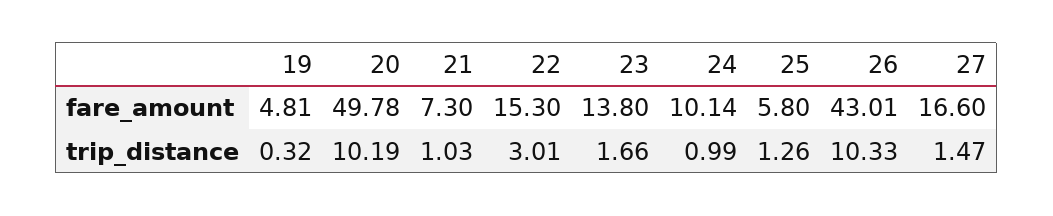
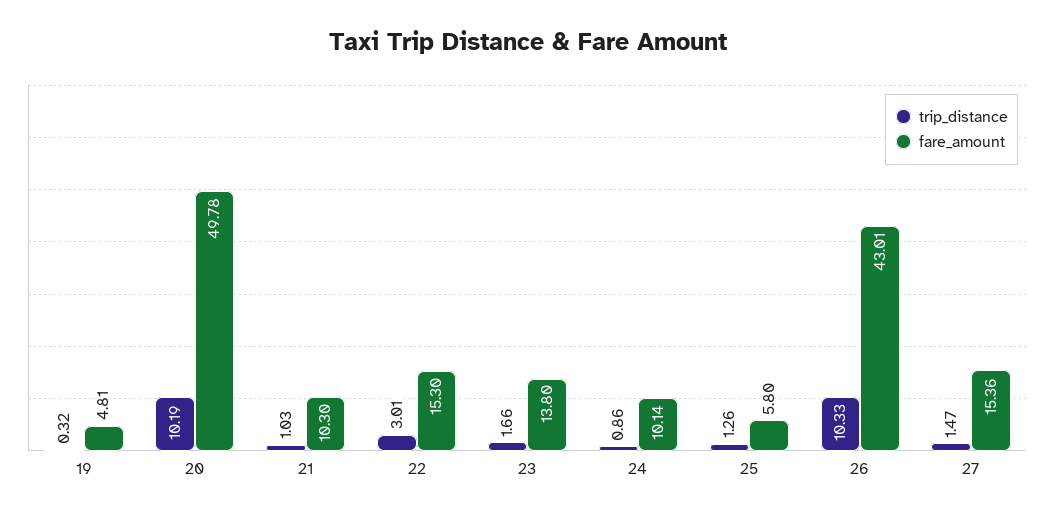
fare_amount, 21: 7.3 -> 10.3
fare_amount, 27: 16.6 -> 15.36
trip_distance, 24: 0.99 -> 0.86

